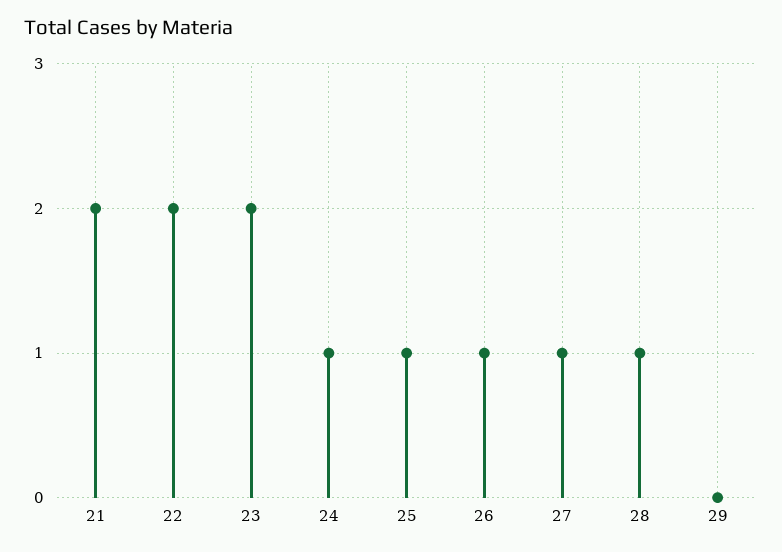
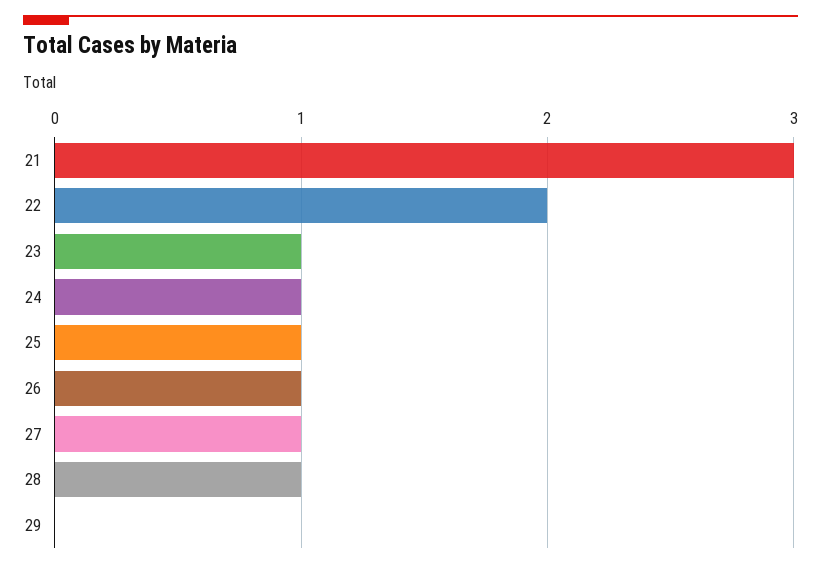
21: 2 -> 3
23: 2 -> 1

